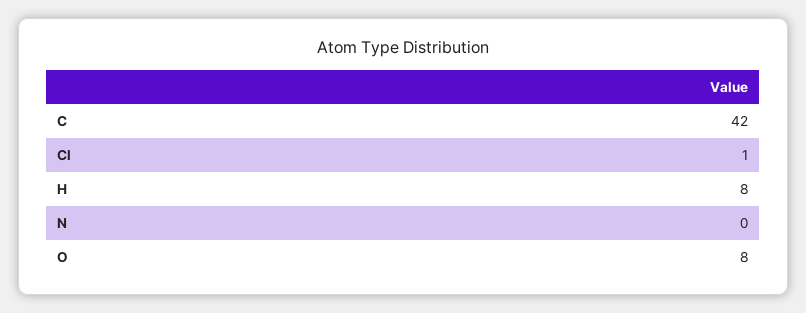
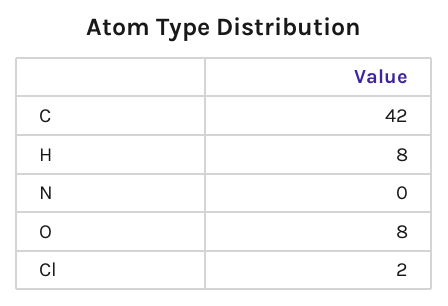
Cl: 1 -> 2

